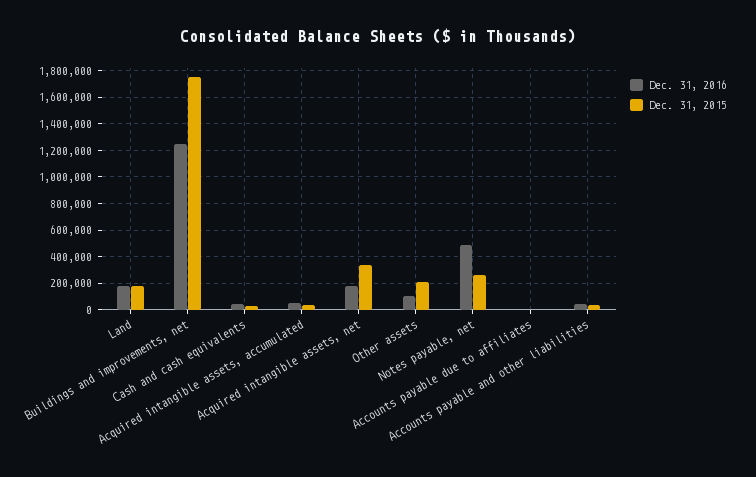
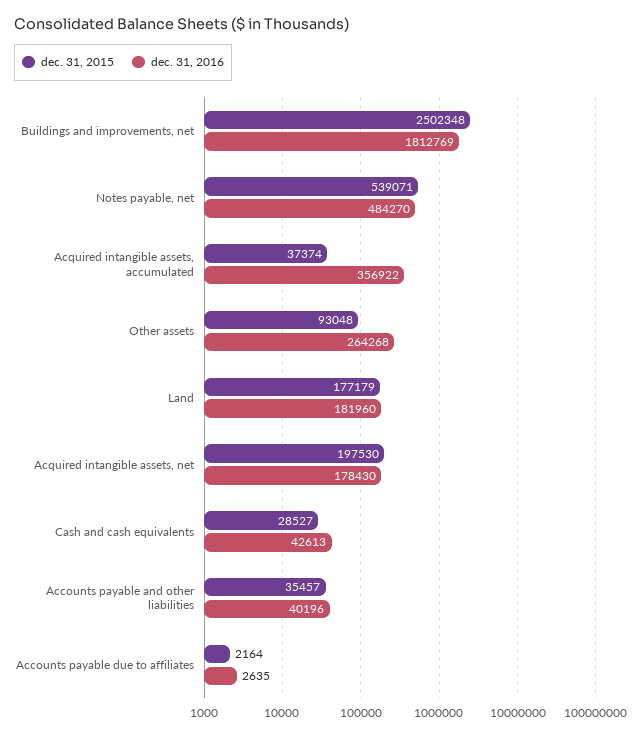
Dec. 31, 2016, Buildings and improvements, net: 1250000 -> 1812769
Dec. 31, 2015, Buildings and improvements, net: 1750000 -> 2502348
Dec. 31, 2016, Acquired intangible assets, accumulated: 50000 -> 356922
Dec. 31, 2015, Acquired intangible assets, net: 350000 -> 197530
Dec. 31, 2016, Other assets: 100000 -> 264268
Dec. 31, 2015, Other assets: 200000 -> 93048
Dec. 31, 2015, Notes payable, net: 250000 -> 539071

